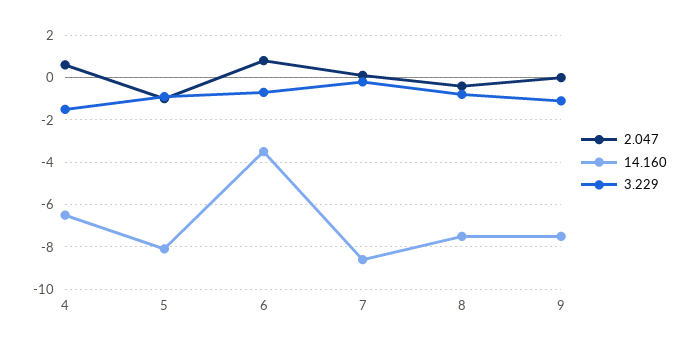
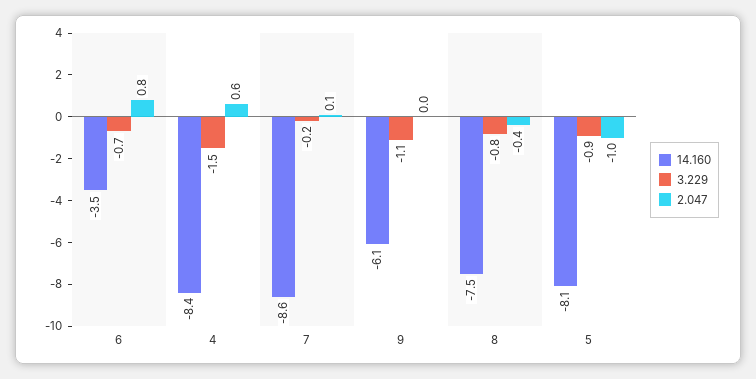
14.160, 4: -6.5 -> -8.4
14.160, 9: -7.5 -> -6.1

